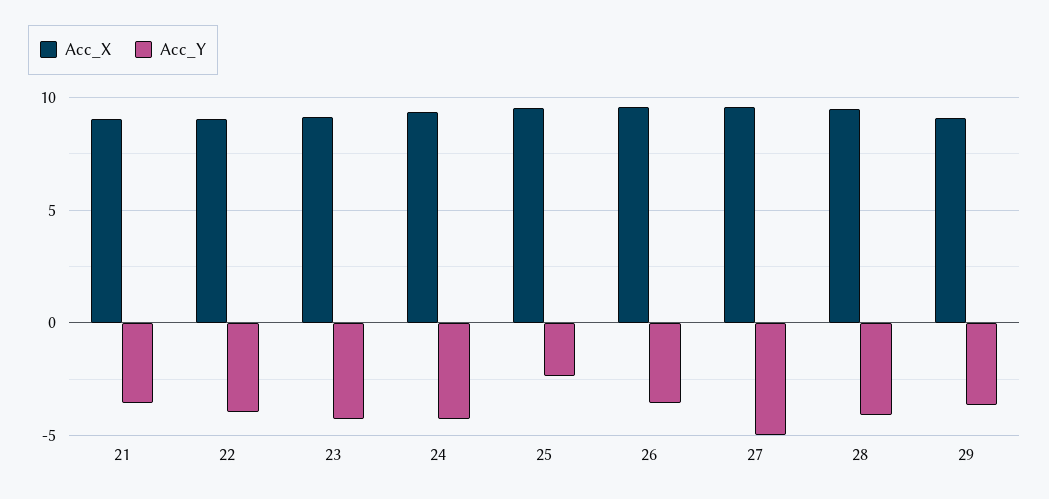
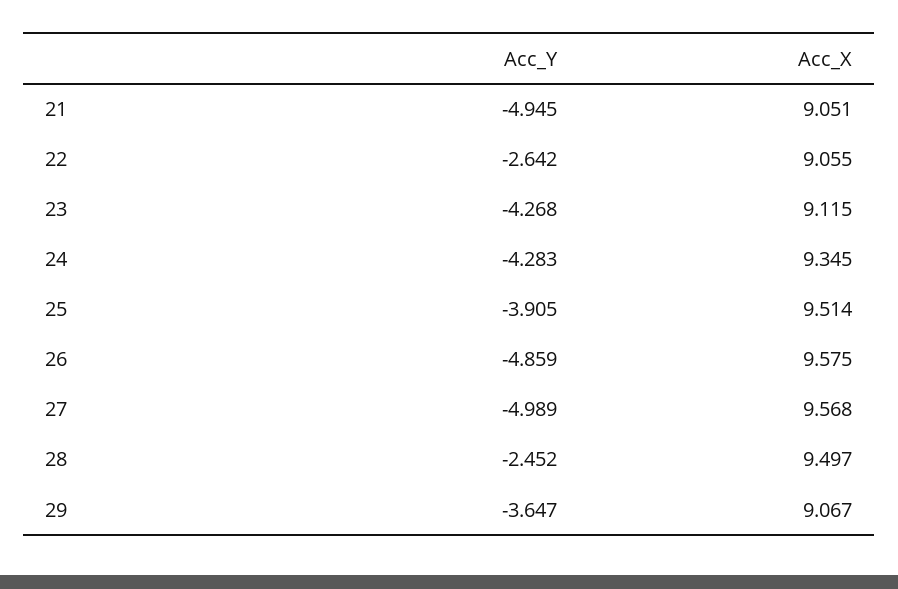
Acc_Y, 21: -3.5 -> -4.945
Acc_Y, 22: -4 -> -2.642
Acc_Y, 25: -2.5 -> -3.905
Acc_Y, 26: -3.5 -> -4.859
Acc_Y, 28: -4 -> -2.452

